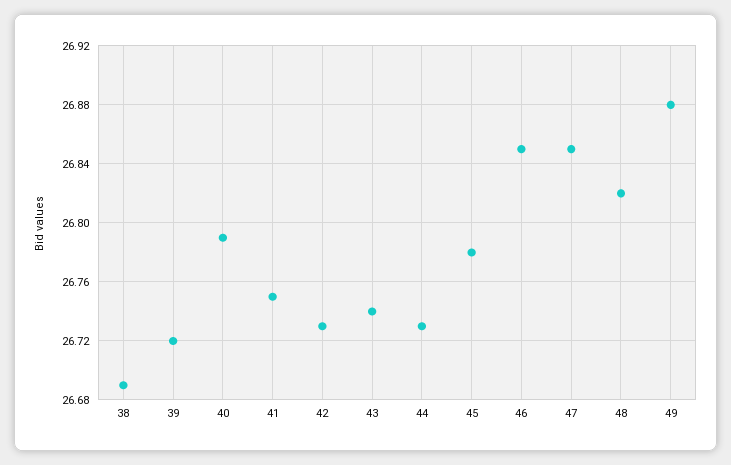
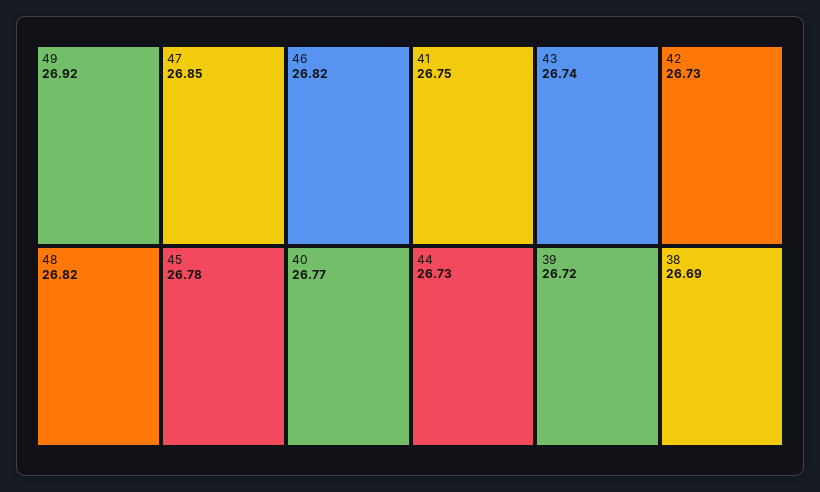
40: 26.79 -> 26.77
46: 26.85 -> 26.82
49: 26.88 -> 26.92

